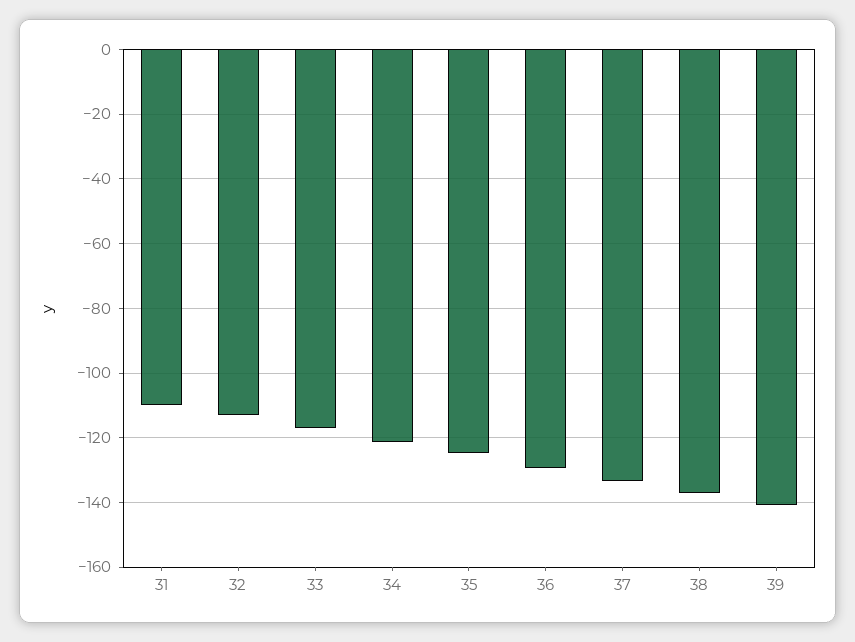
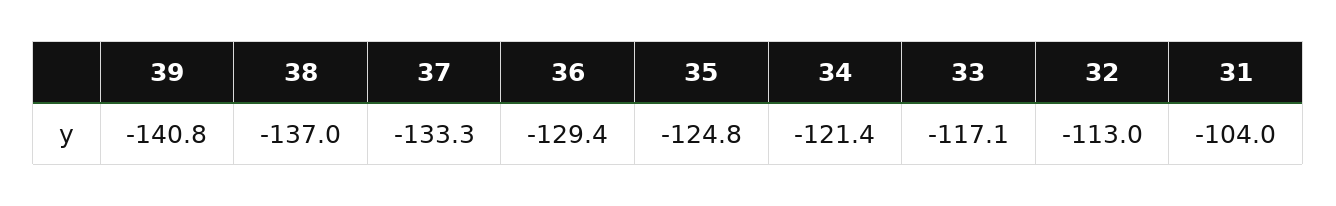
31: -110 -> -104

